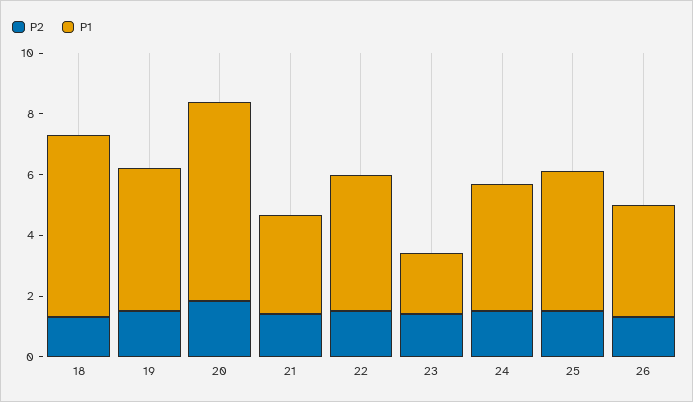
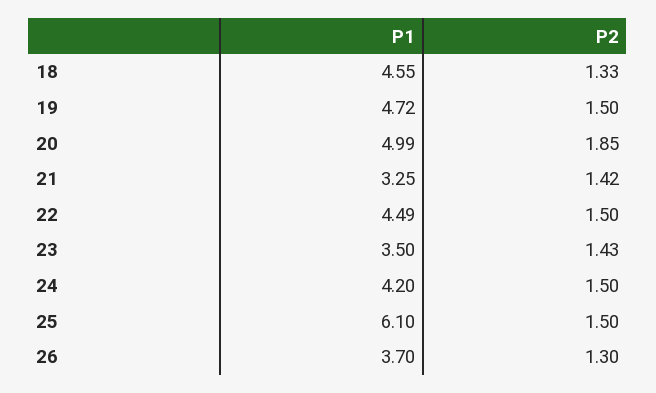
P1, 18: 6 -> 4.55
P1, 20: 6.5 -> 4.99
P1, 23: 2 -> 3.5
P1, 25: 4.5 -> 6.1

